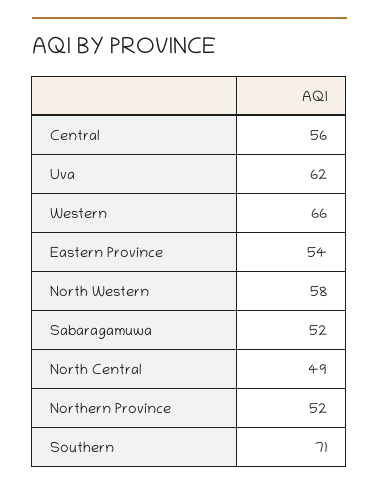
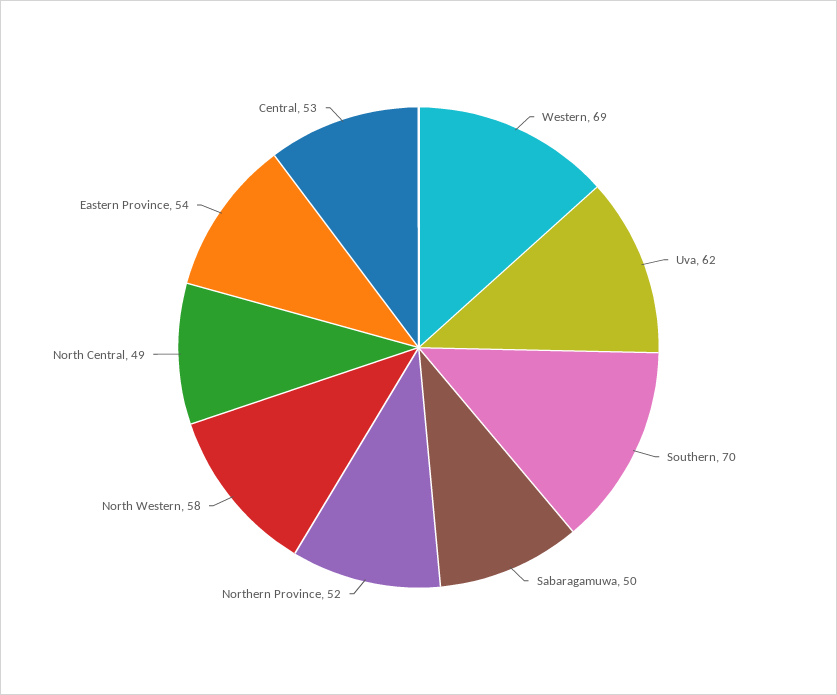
Central: 56 -> 53
Western: 66 -> 69
Sabaragamuwa: 52 -> 50
Southern: 71 -> 70

